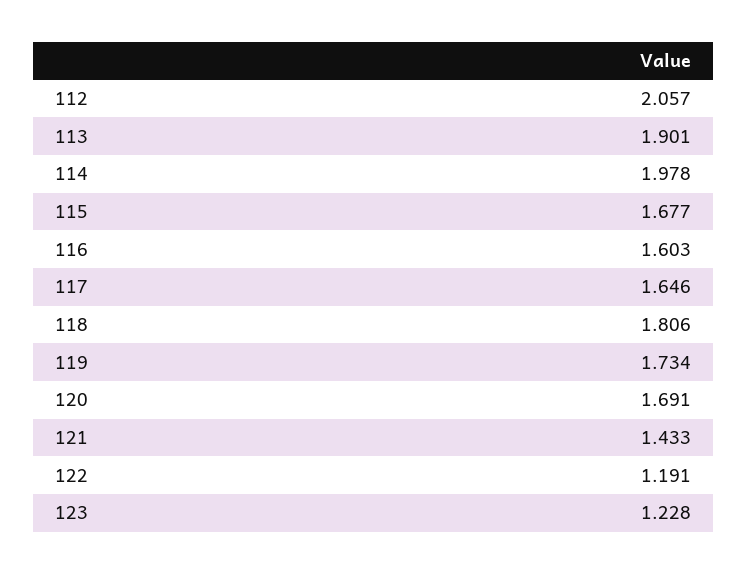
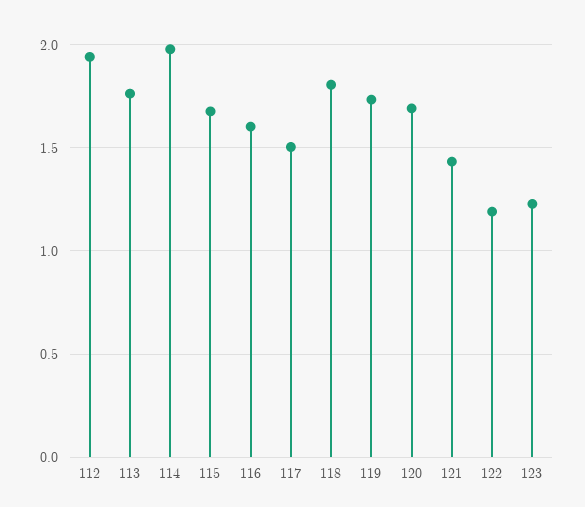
112: 2.057 -> 1.95
113: 1.901 -> 1.75
117: 1.646 -> 1.5

